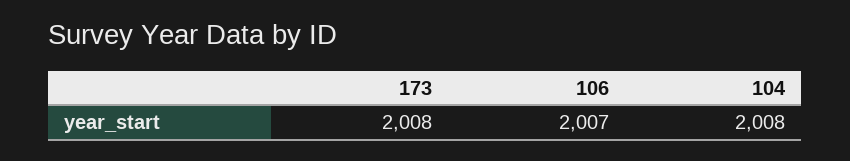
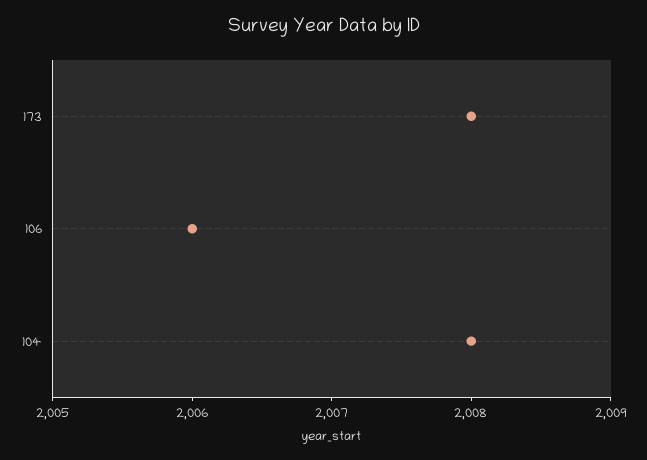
106: 2007 -> 2006

